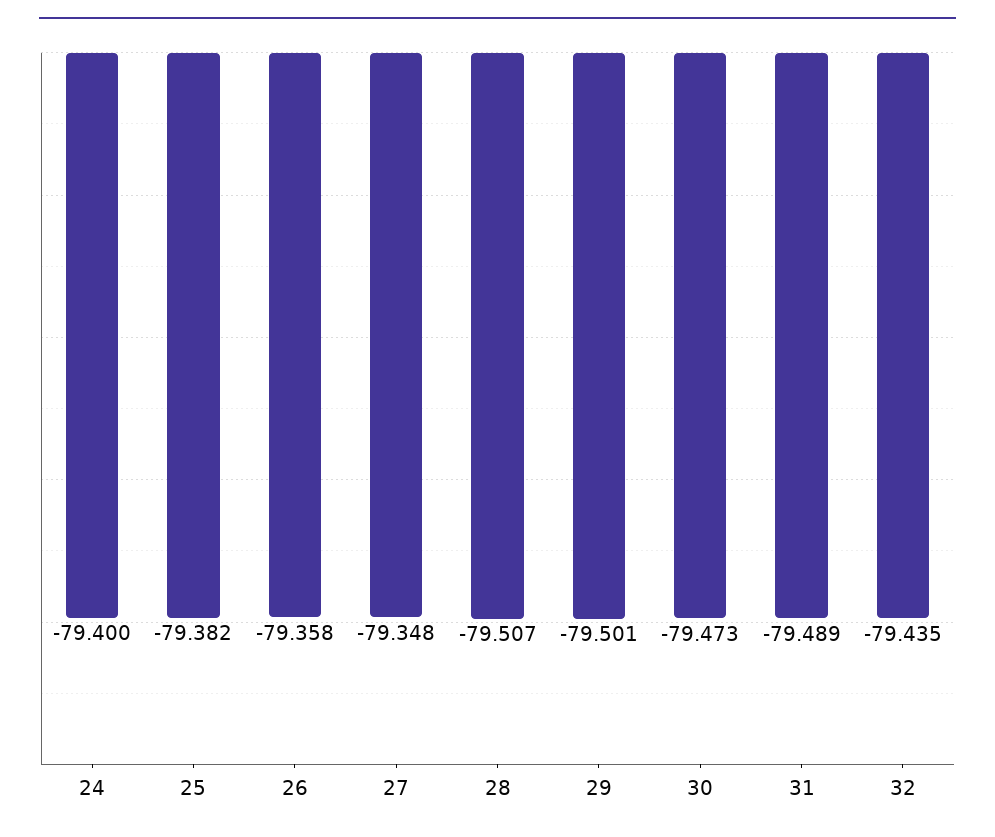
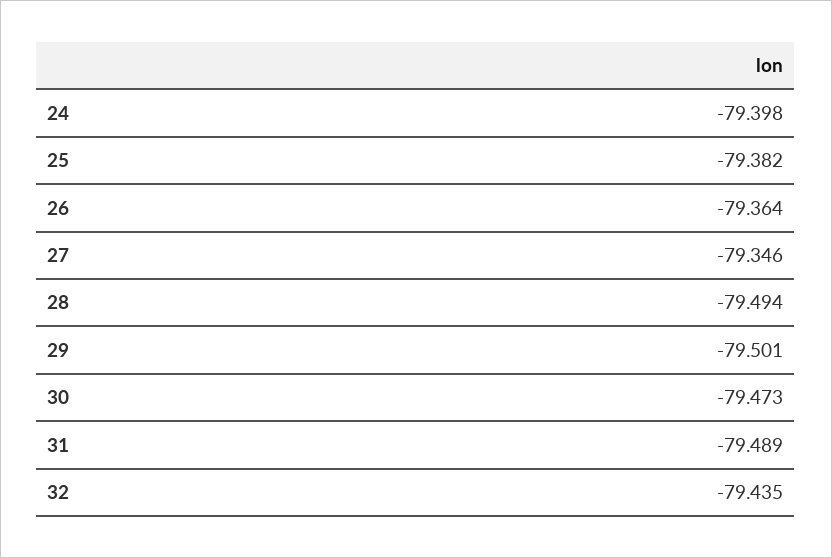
24: -79.4 -> -79.398
26: -79.358 -> -79.364
27: -79.348 -> -79.346
28: -79.507 -> -79.494

